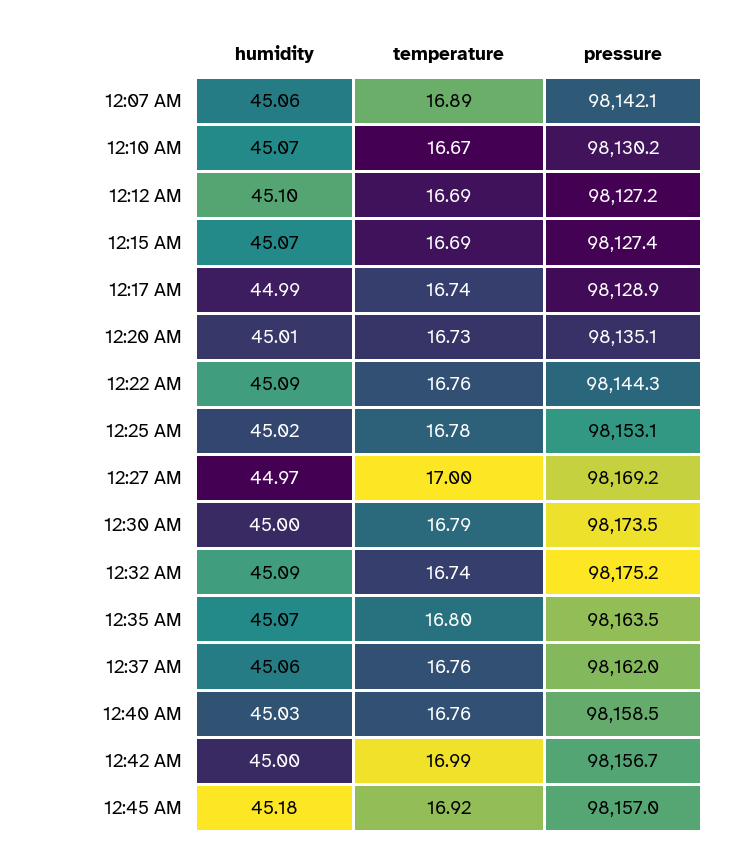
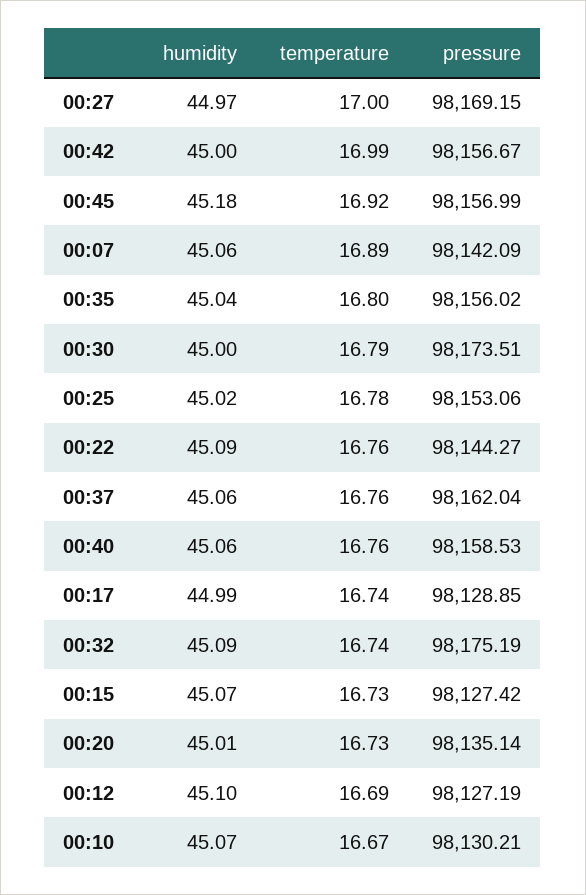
temperature, 12:15 AM: 16.69 -> 16.73
humidity, 12:35 AM: 45.07 -> 45.04
pressure, 12:35 AM: 98163.5 -> 98156.02
humidity, 12:40 AM: 45.03 -> 45.06

